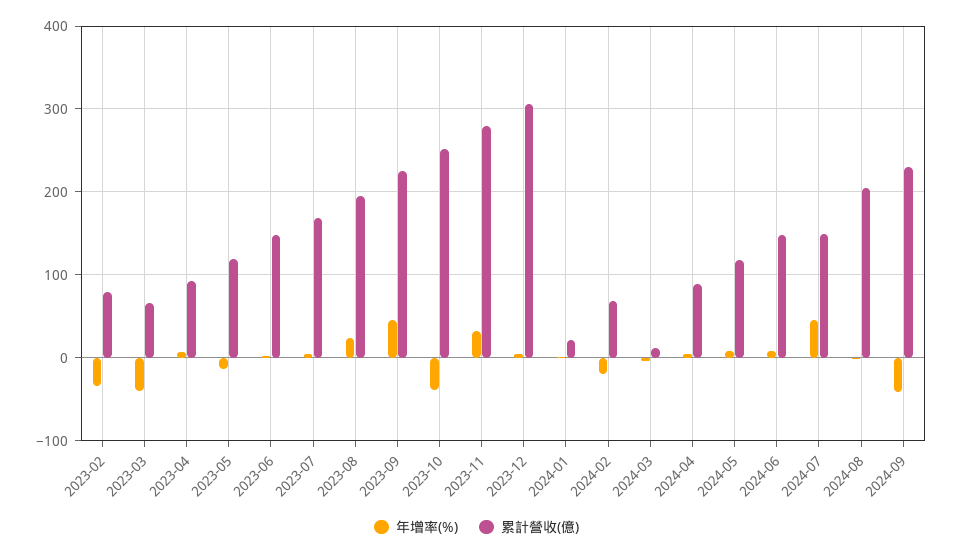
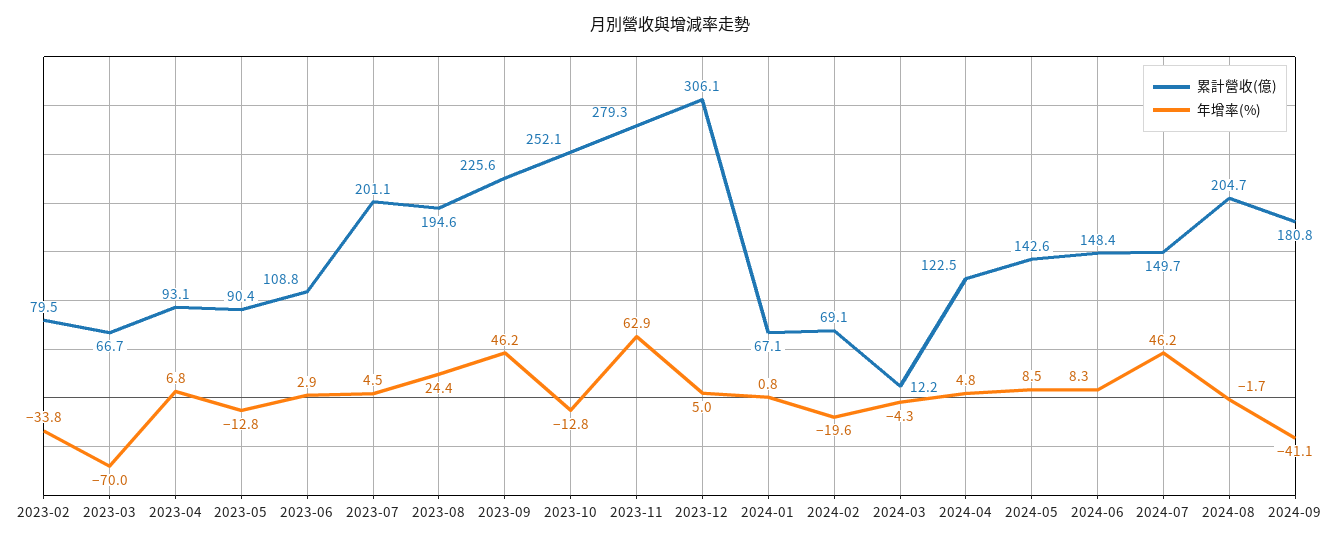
年增率(%), 2023-03: -40 -> -70
累計營收(億), 2023-05: 120 -> 90.4
累計營收(億), 2023-06: 150 -> 108.8
累計營收(億), 2023-07: 170 -> 201.1
年增率(%), 2023-10: -40 -> -12.8
年增率(%), 2023-11: 30 -> 62.9
累計營收(億), 2024-01: 20 -> 67.1
累計營收(億), 2024-04: 90 -> 122.5
累計營收(億), 2024-05: 120 -> 142.6
累計營收(億), 2024-09: 230 -> 180.8

